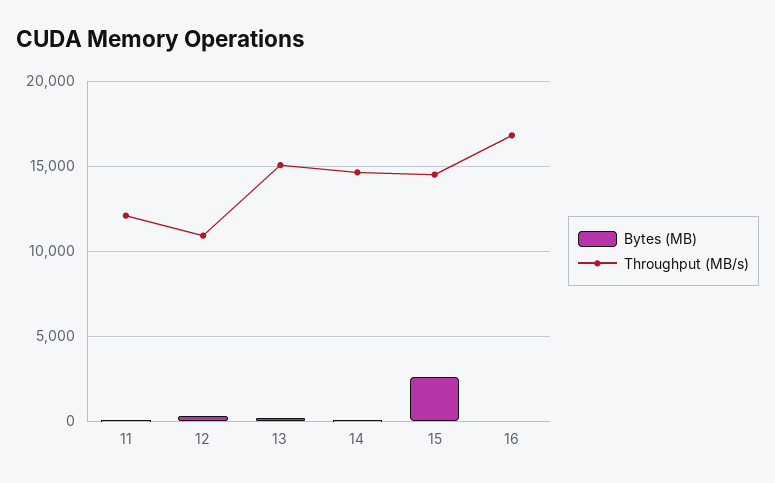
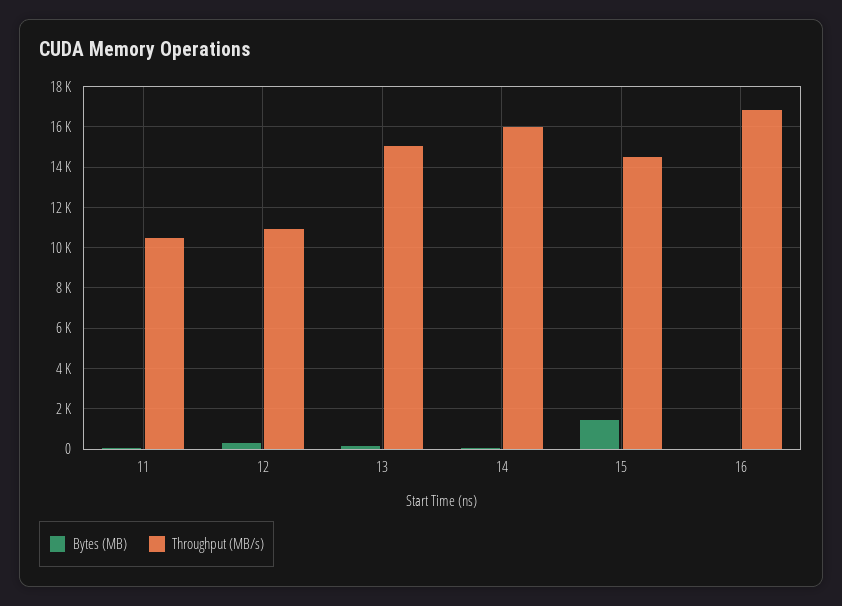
Throughput (MB/s), 11: 12000 -> 10500
Throughput (MB/s), 14: 14500 -> 16000
Bytes (MB), 15: 2500 -> 1500

